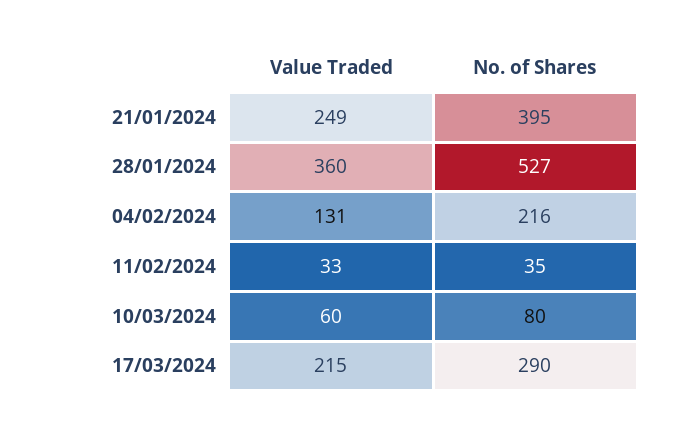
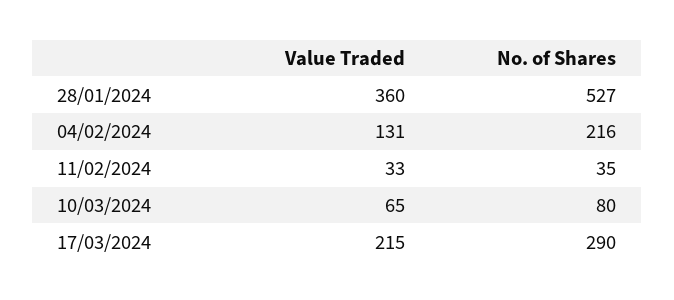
Value Traded, 21/01/2024: 249 -> none
No. of Shares, 21/01/2024: 395 -> none
Value Traded, 10/03/2024: 60 -> 65

